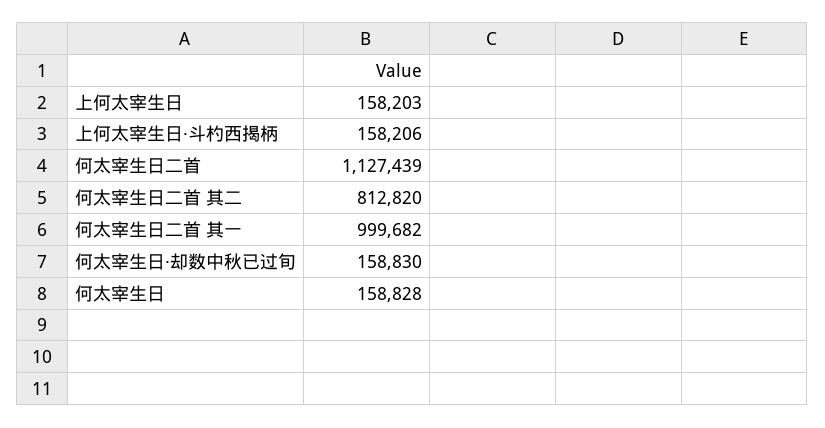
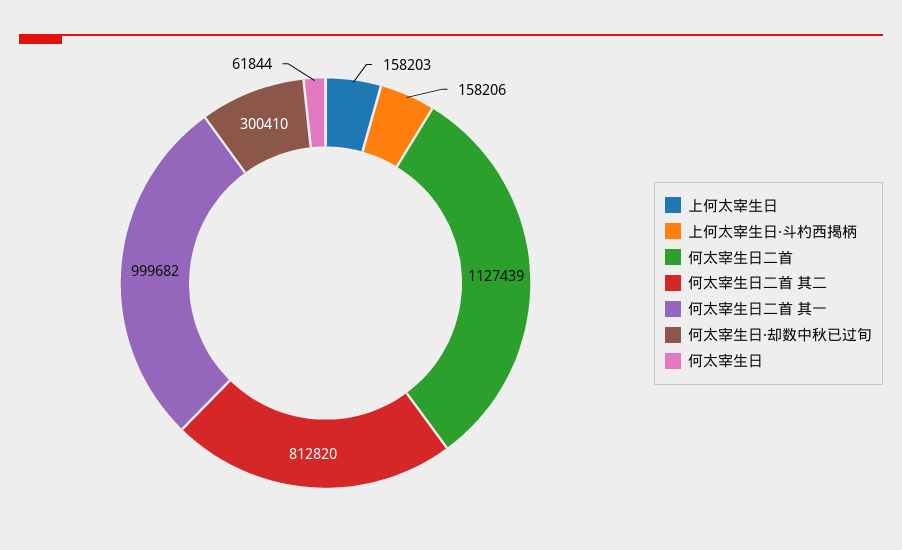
何太宰生日·却数中秋已过旬: 158830 -> 300410
何太宰生日: 158828 -> 61844

